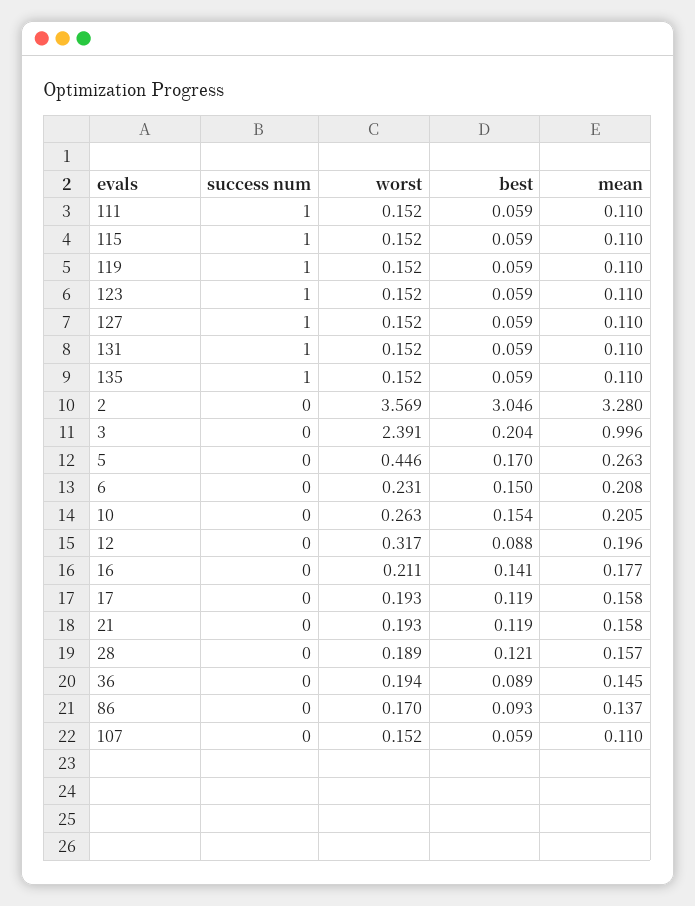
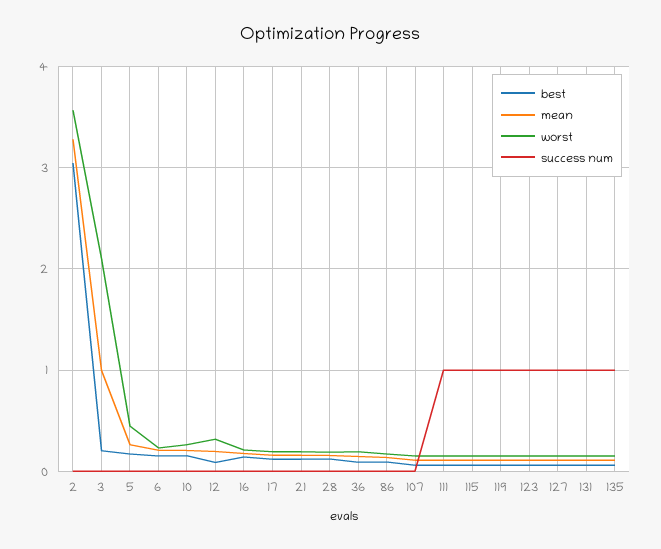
worst, 3: 2.391 -> 2.1

